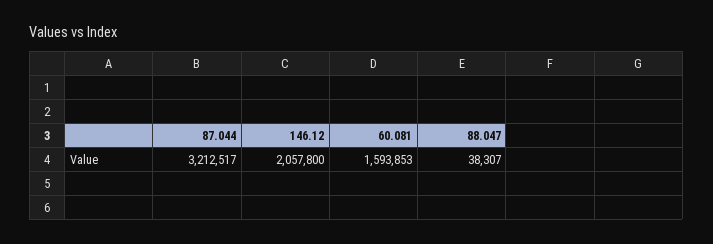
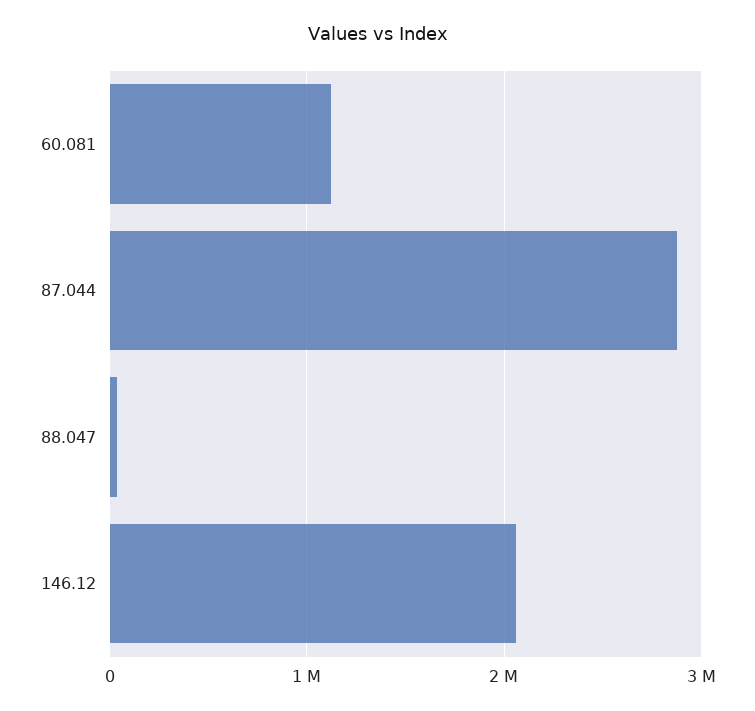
87.044: 3212517 -> 2900000
60.081: 1593853 -> 1100000

